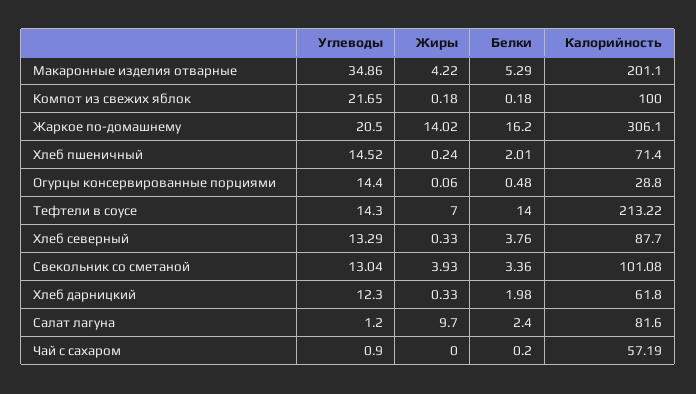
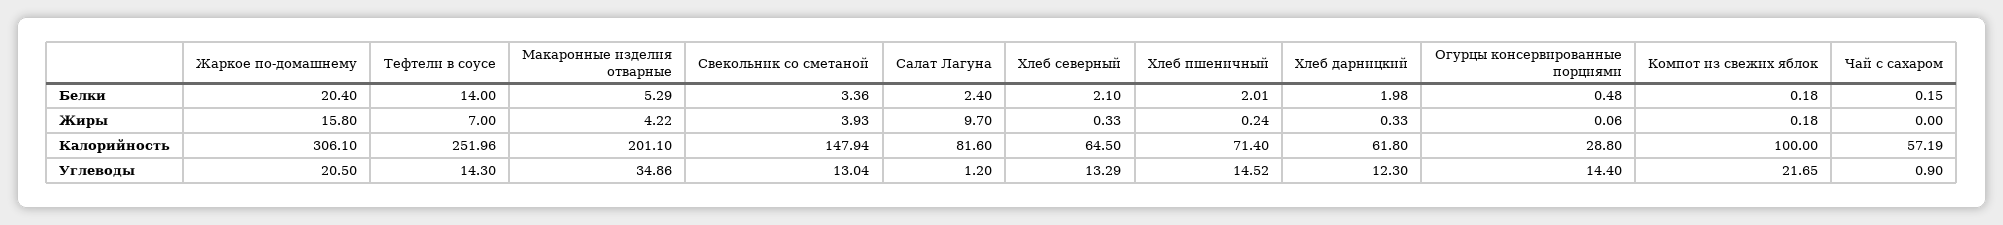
Жиры, Жаркое по-домашнему: 14.02 -> 15.8
Белки, Жаркое по-домашнему: 16.2 -> 20.4
Калорийность, Тефтели в соусе: 213.22 -> 251.96
Белки, Хлеб северный: 3.76 -> 2.1
Калорийность, Хлеб северный: 87.7 -> 64.5
Калорийность, Свекольник со сметаной: 101.08 -> 147.94
Белки, Чай с сахаром: 0.2 -> 0.15

